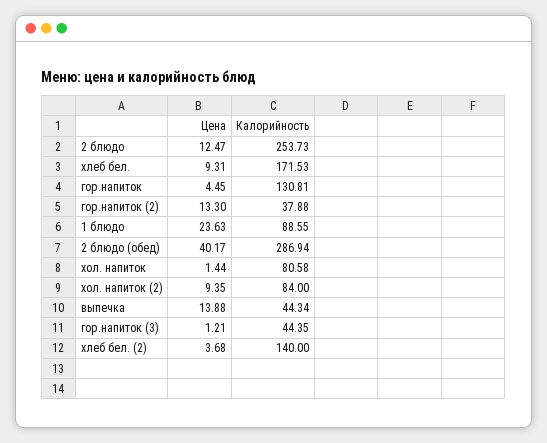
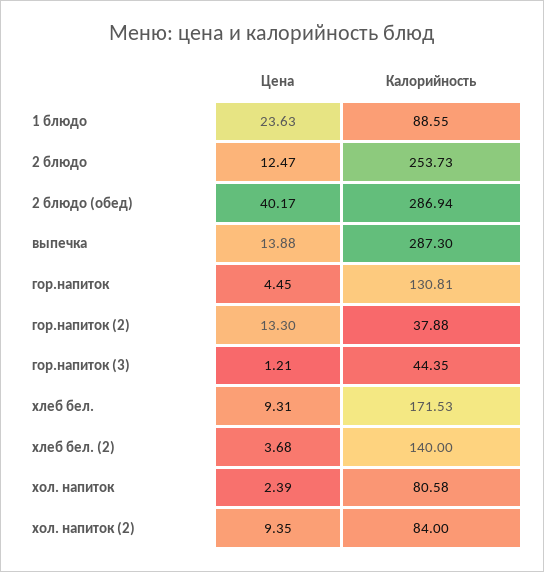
Цена, хол. напиток: 1.44 -> 2.39
Калорийность, выпечка: 44.34 -> 287.3

